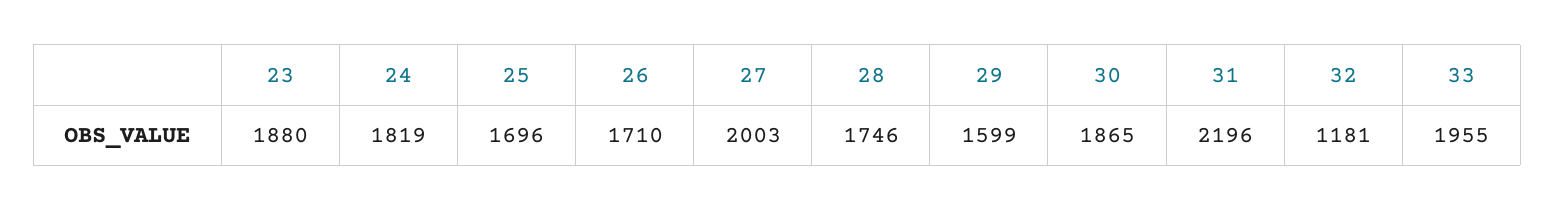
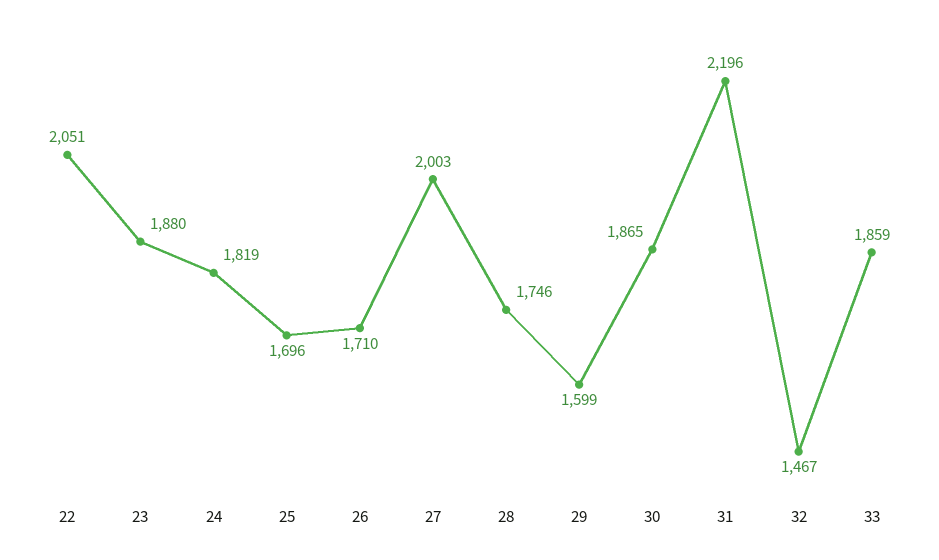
32: 1181 -> 1467
33: 1955 -> 1859
22: none -> 2051

